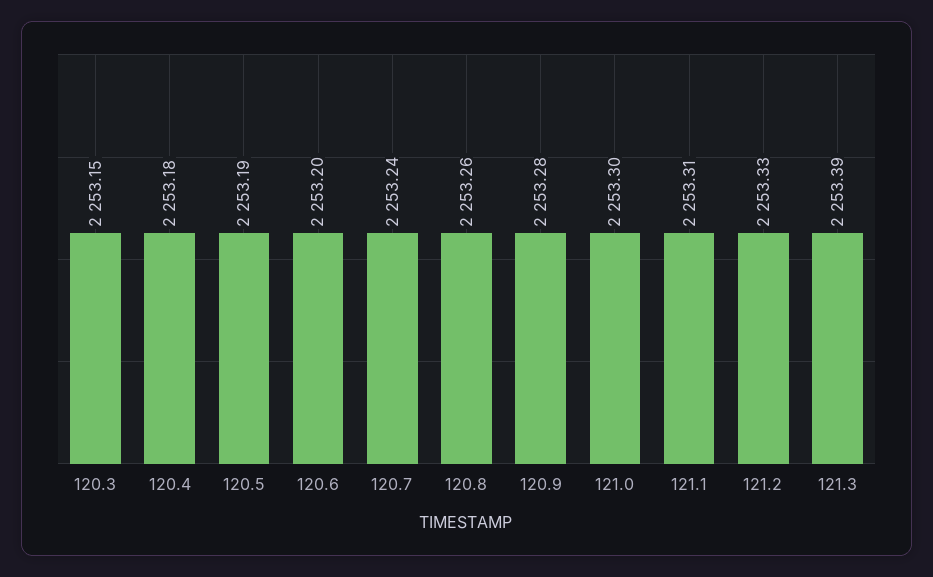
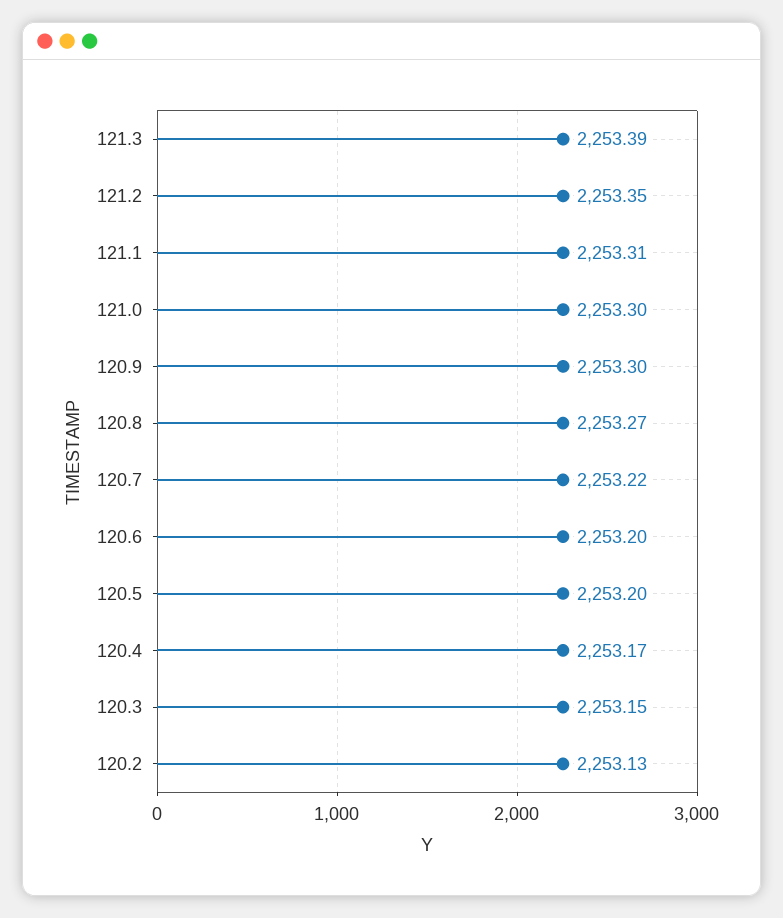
120.4: 2253.18 -> 2253.17
120.5: 2253.19 -> 2253.2
120.7: 2253.24 -> 2253.22
120.8: 2253.26 -> 2253.27
120.9: 2253.28 -> 2253.3
121.2: 2253.33 -> 2253.35
120.2: none -> 2253.13

